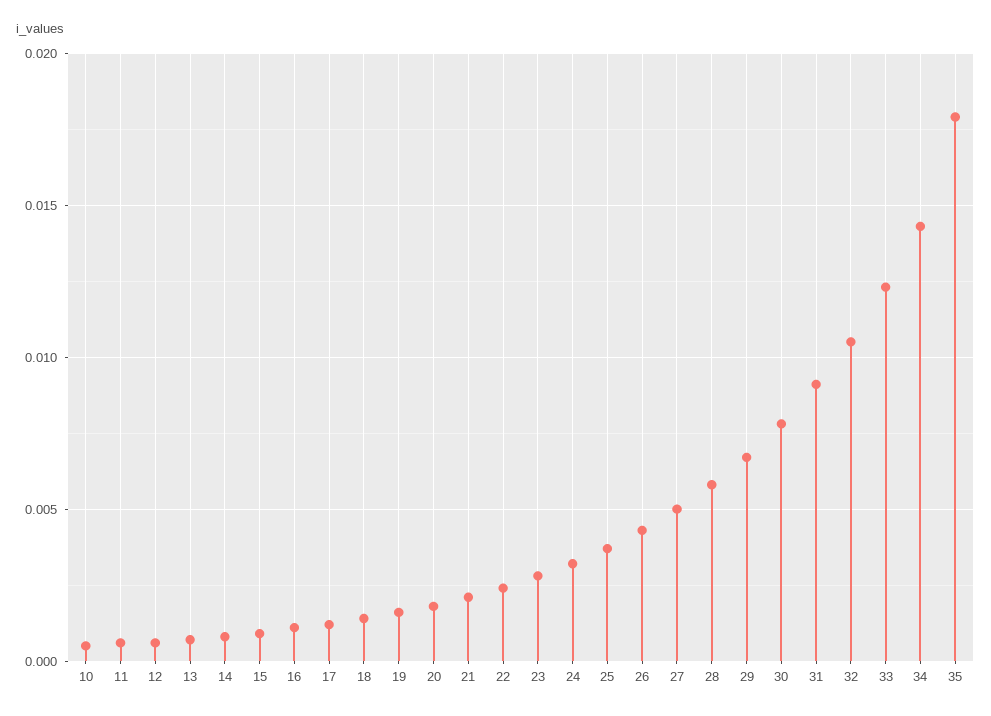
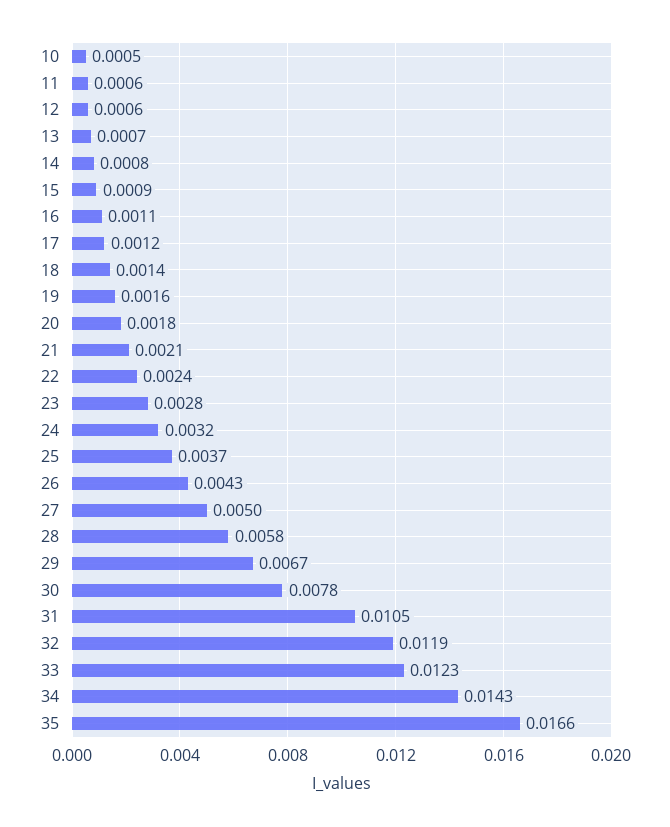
31: 0.009 -> 0.0105
32: 0.0105 -> 0.0119
35: 0.018 -> 0.0166

